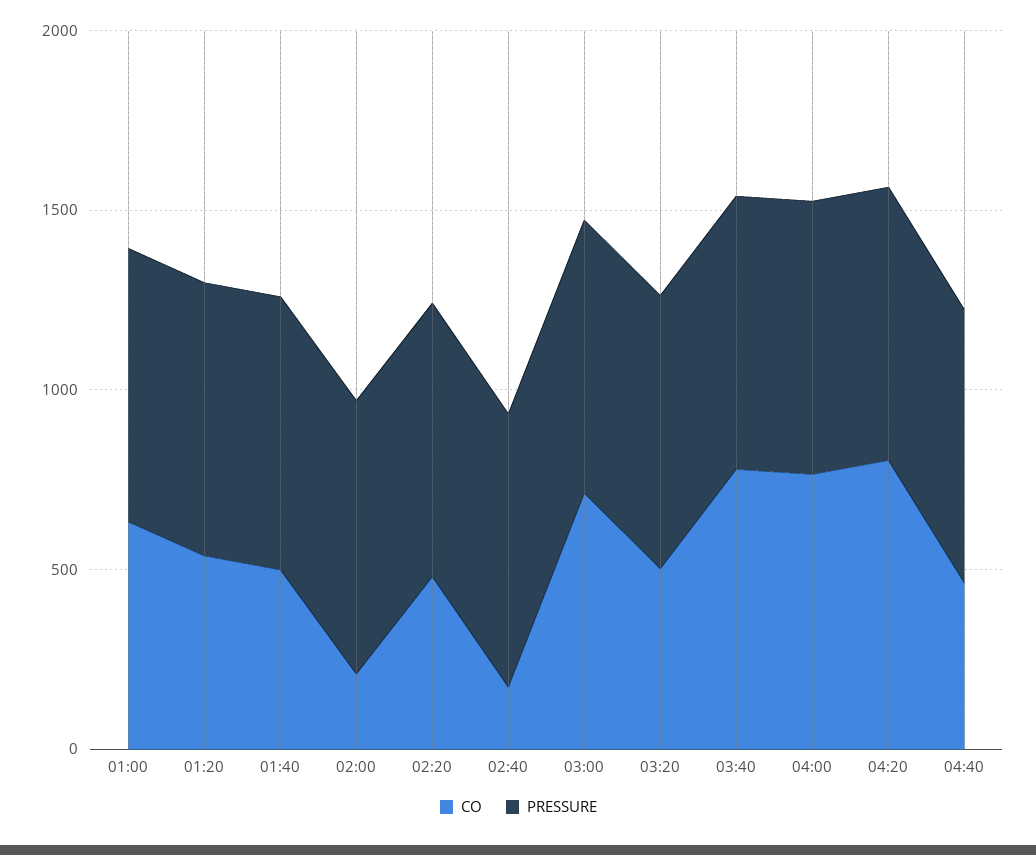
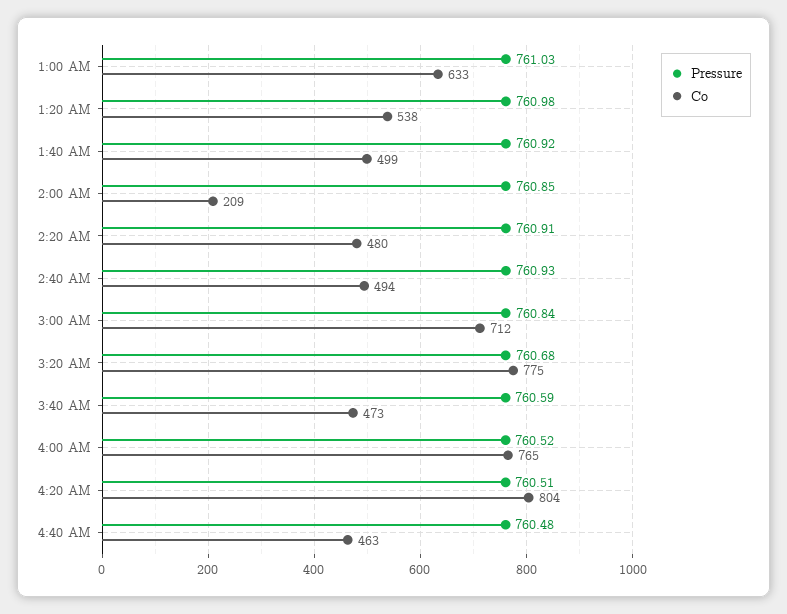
CO, 02:40: 200 -> 494
CO, 03:20: 500 -> 775
CO, 03:40: 800 -> 473

